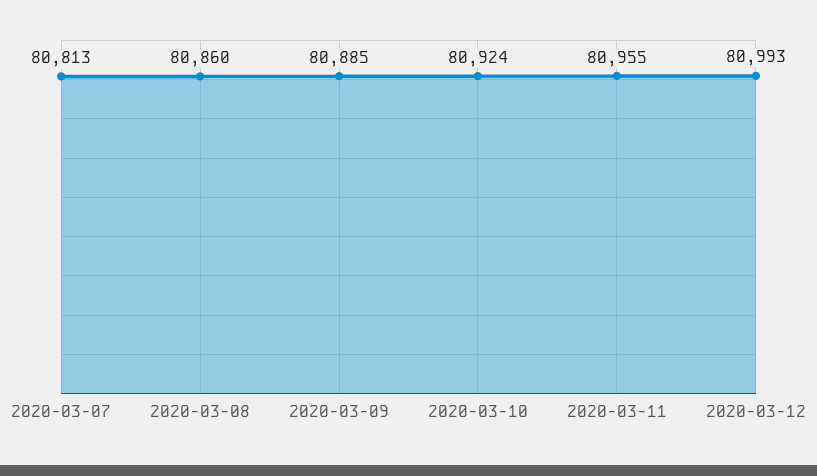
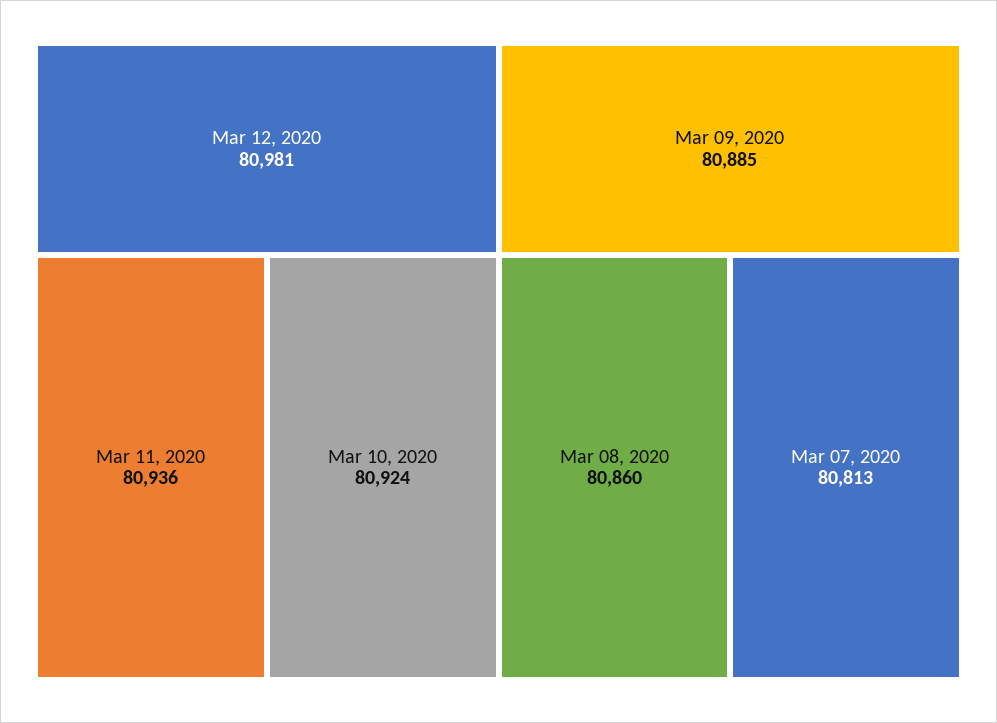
2020-03-11: 80955 -> 80936
2020-03-12: 80993 -> 80981

